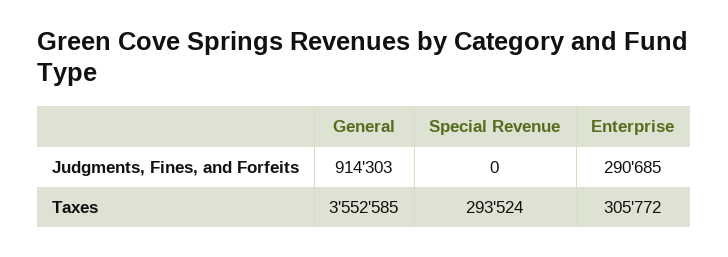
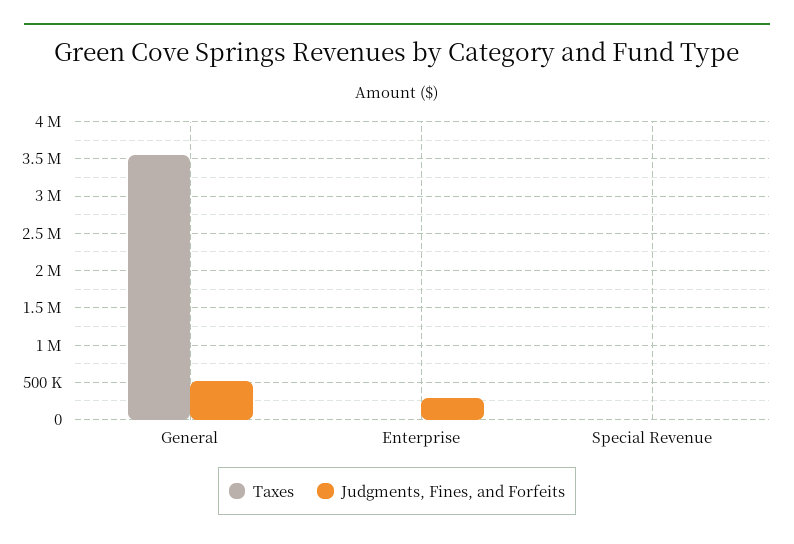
Judgments, Fines, and Forfeits, General: 914303 -> 500000
Taxes, Special Revenue: 293524 -> 0
Taxes, Enterprise: 305772 -> 0

